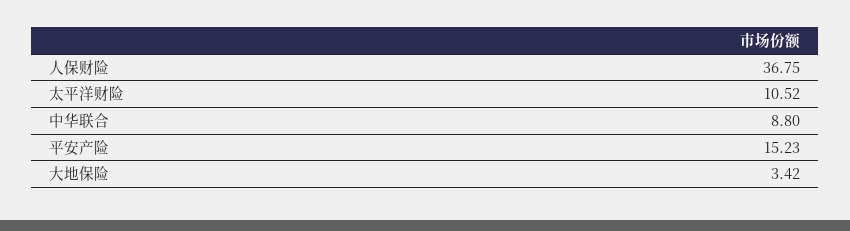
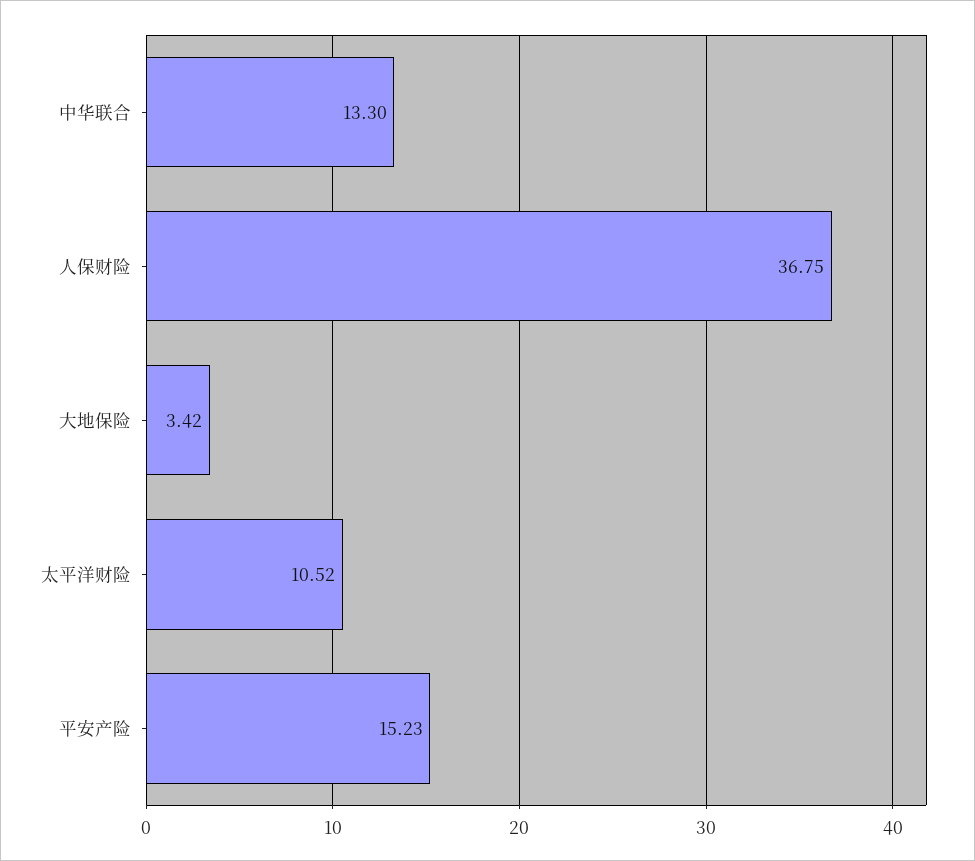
中华联合: 8.8 -> 13.3

